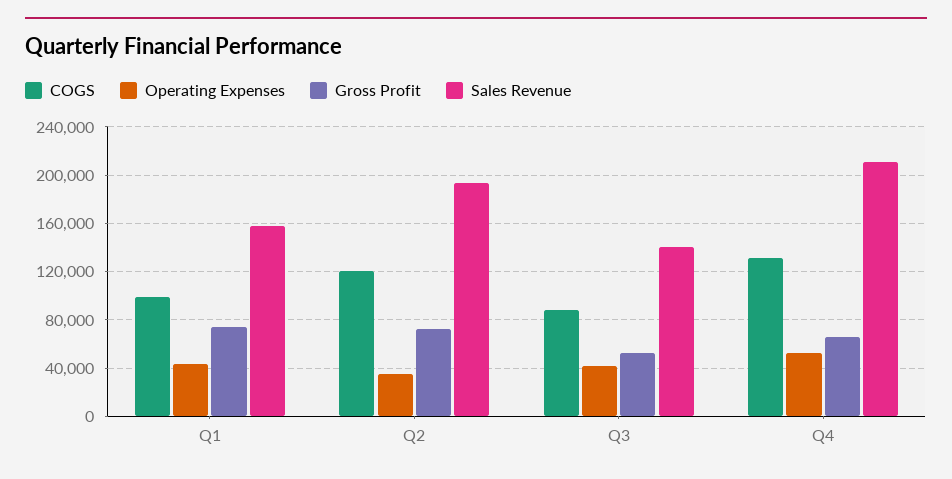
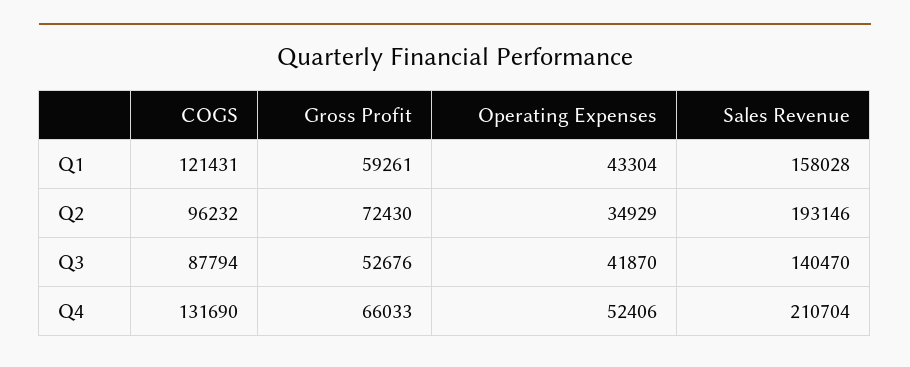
COGS, Q1: 100000 -> 121431
Gross Profit, Q1: 75000 -> 59261
COGS, Q2: 120000 -> 96232

